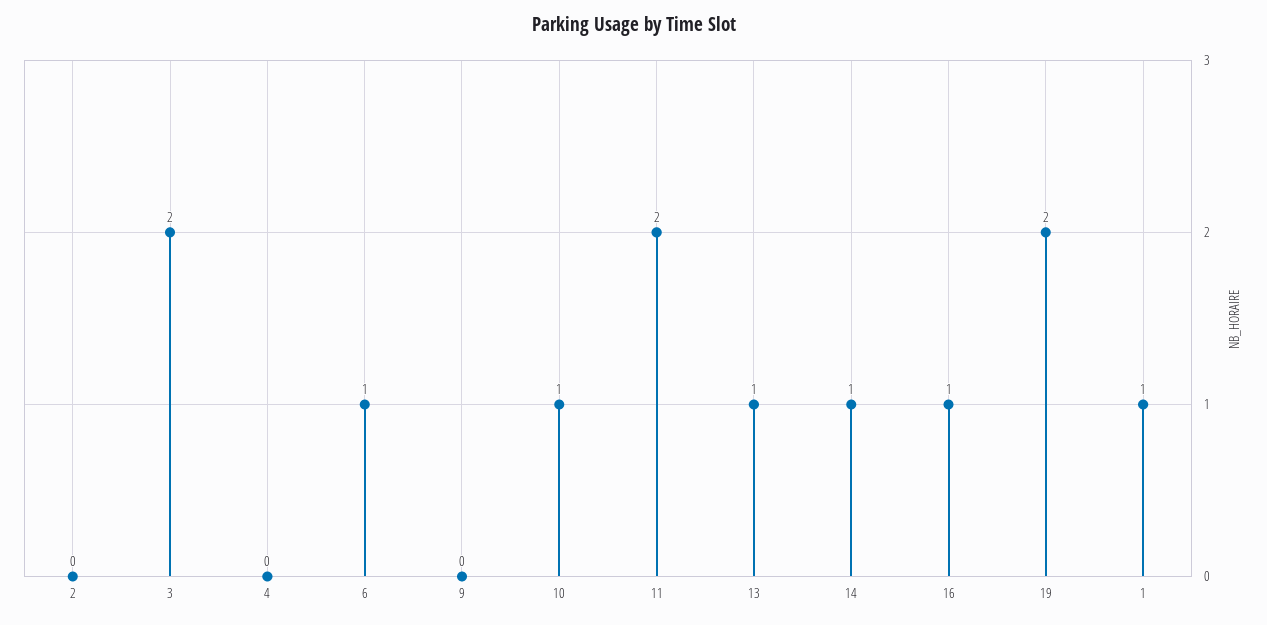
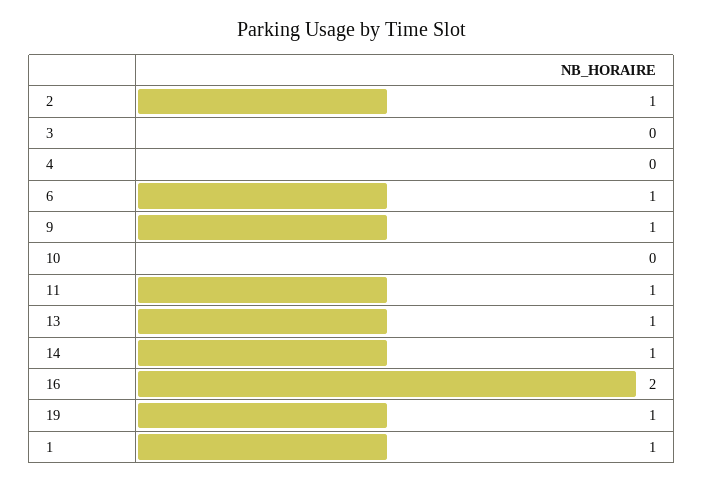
2: 0 -> 1
3: 2 -> 0
9: 0 -> 1
10: 1 -> 0
11: 2 -> 1
16: 1 -> 2
19: 2 -> 1

